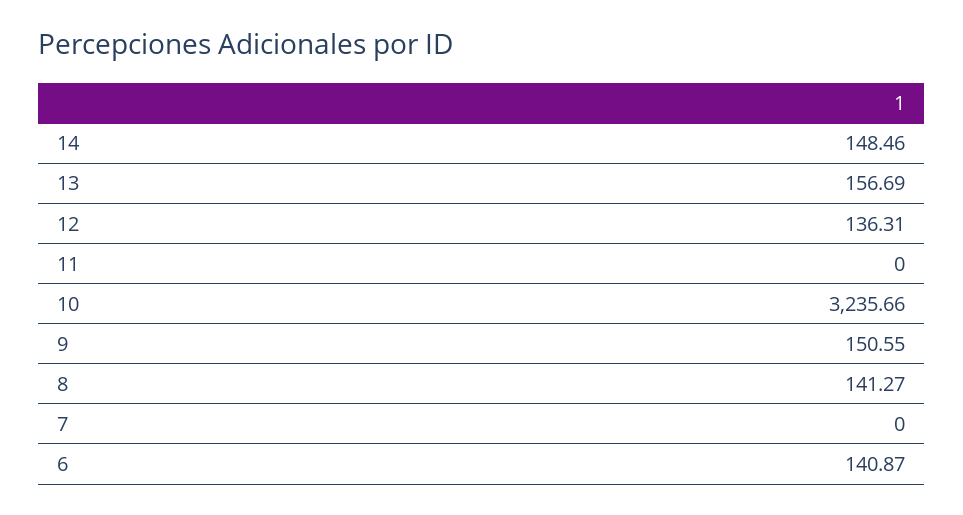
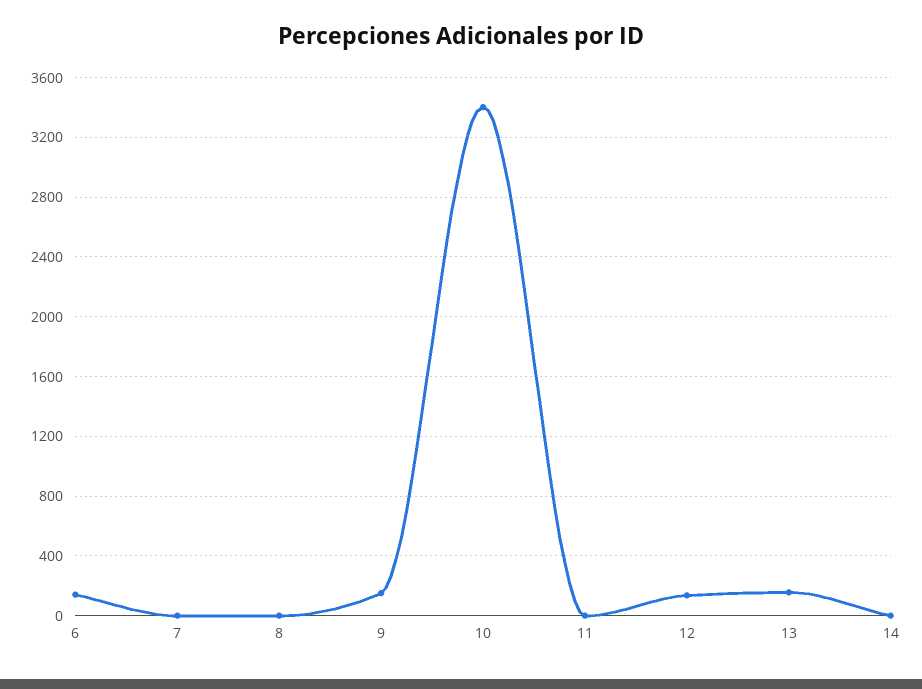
14: 148.46 -> 0
10: 3235.66 -> 3400
8: 141.27 -> 0

